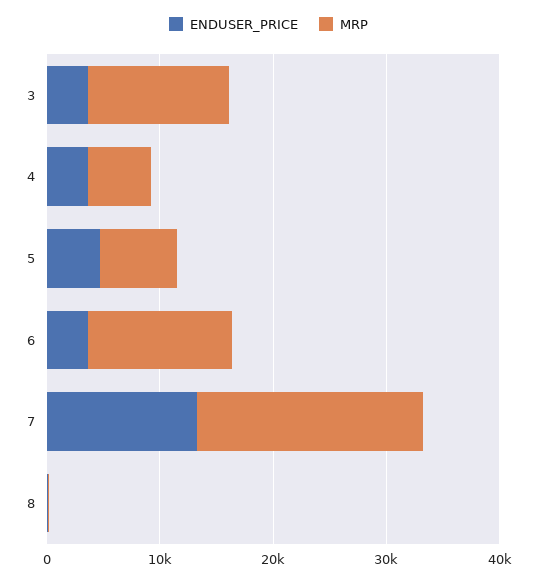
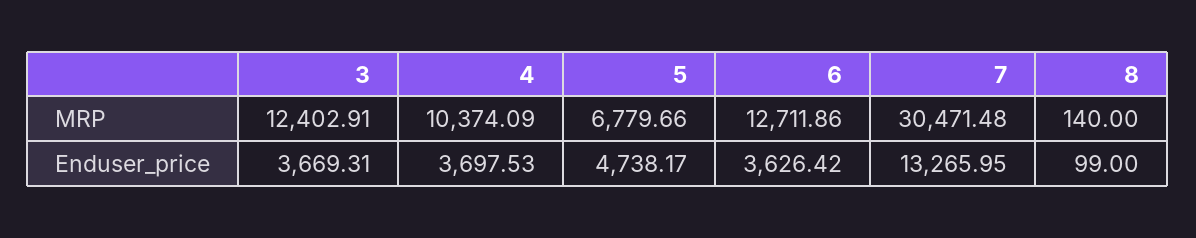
MRP, 4: 6000 -> 10374.09
MRP, 7: 20000 -> 30471.48

